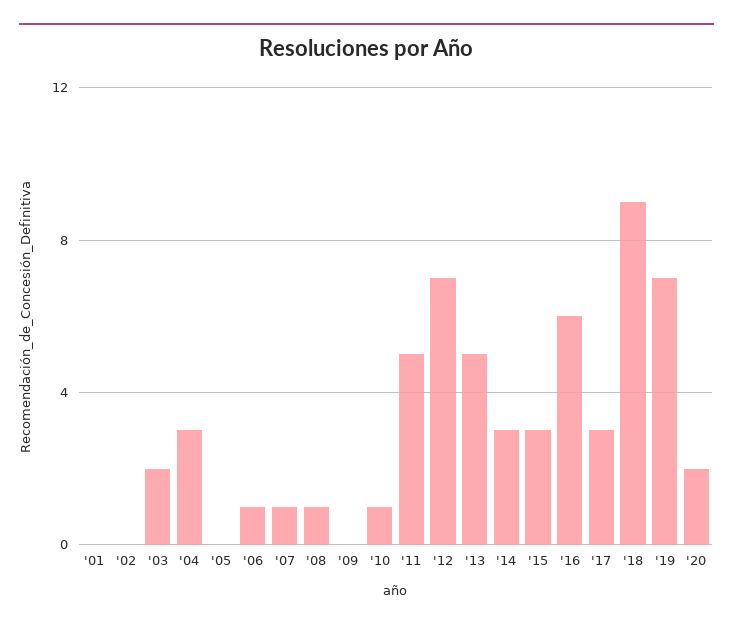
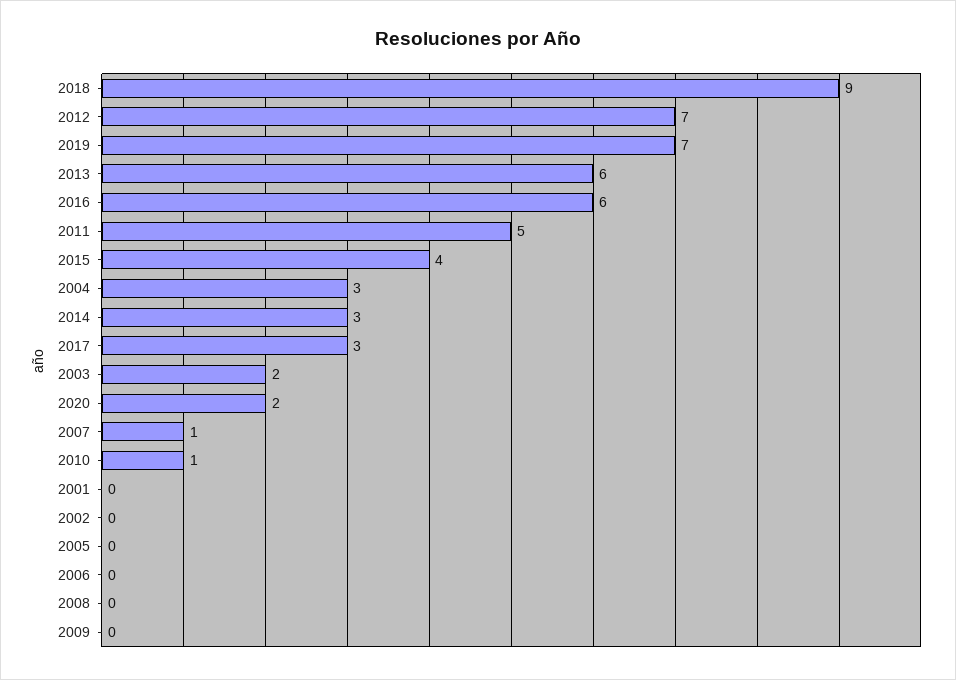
'06: 1 -> 0
'08: 1 -> 0
'13: 5 -> 6
'15: 3 -> 4

